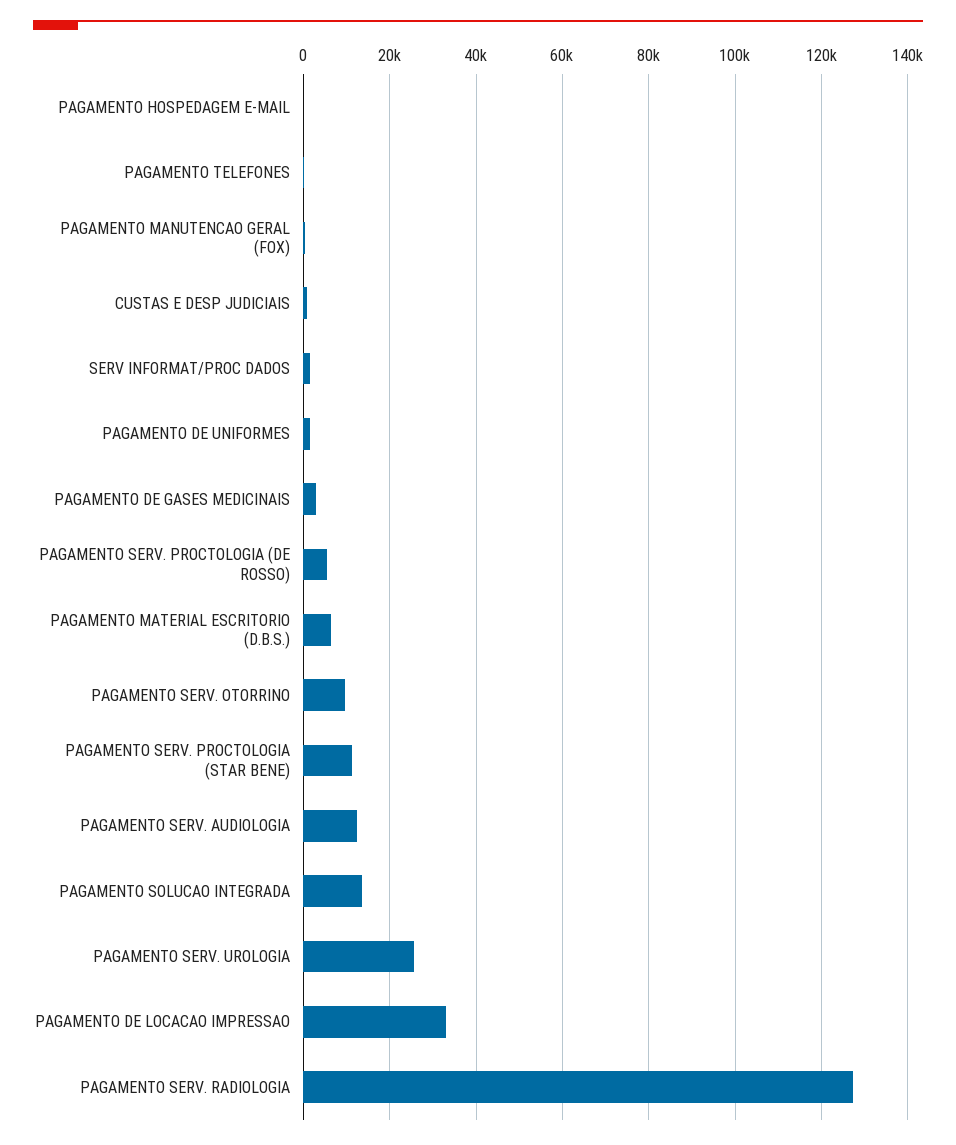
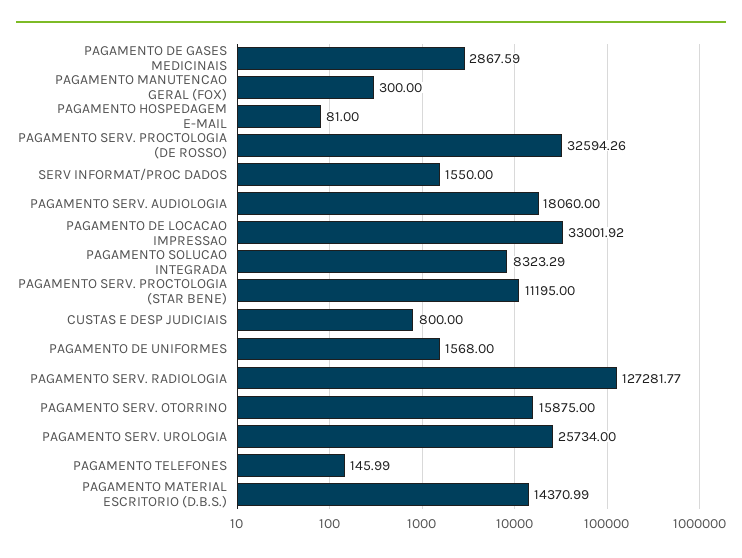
PAGAMENTO SERV. PROCTOLOGIA (DE ROSSO): 6000 -> 32594.26
PAGAMENTO MATERIAL ESCRITORIO (D.B.S.): 6000 -> 14370.99
PAGAMENTO SERV. OTORRINO: 10000 -> 15875
PAGAMENTO SERV. AUDIOLOGIA: 12000 -> 18060
PAGAMENTO SOLUCAO INTEGRADA: 14000 -> 8323.29

